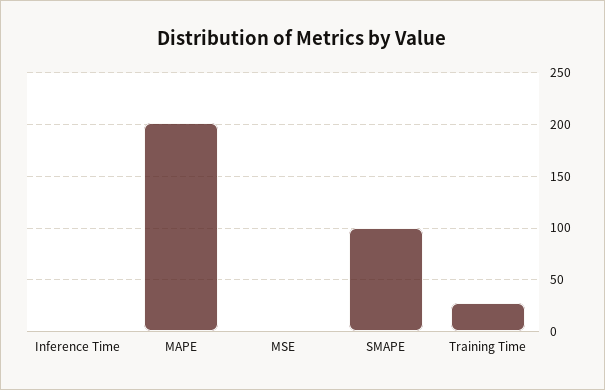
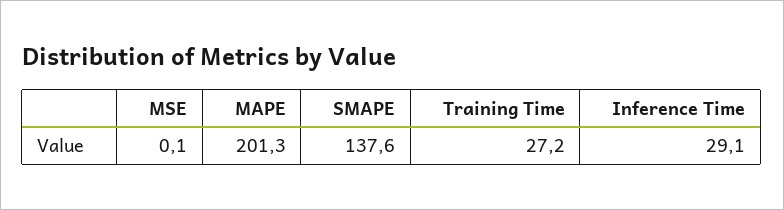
Inference Time: 0 -> 29.1
SMAPE: 100 -> 137.6

